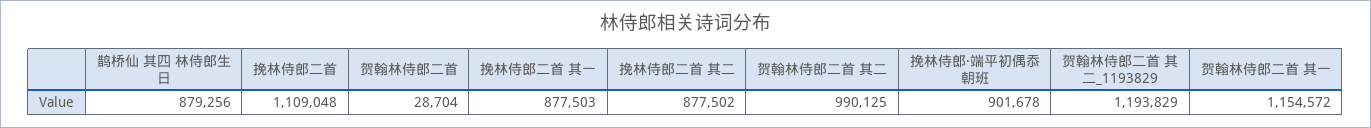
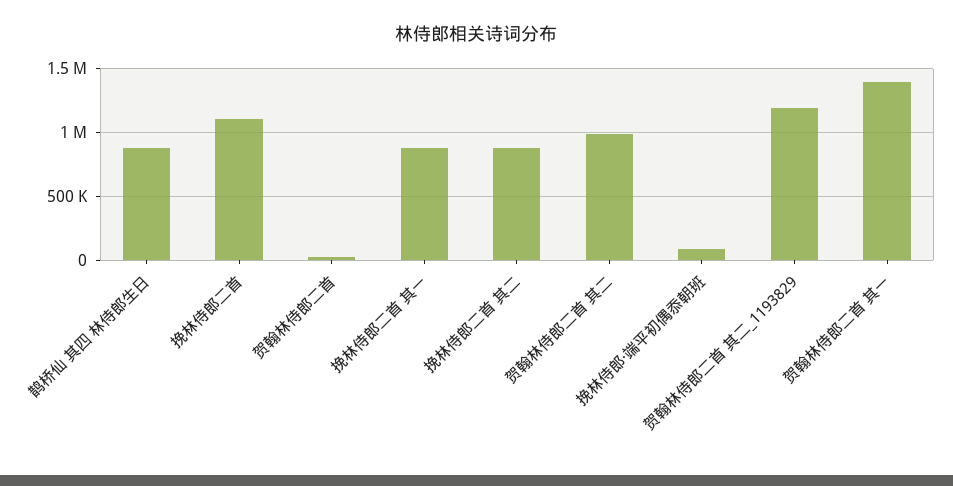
挽林侍郎·端平初偶忝朝班: 901678 -> 100000
贺翰林侍郎二首 其一: 1154572 -> 1400000

